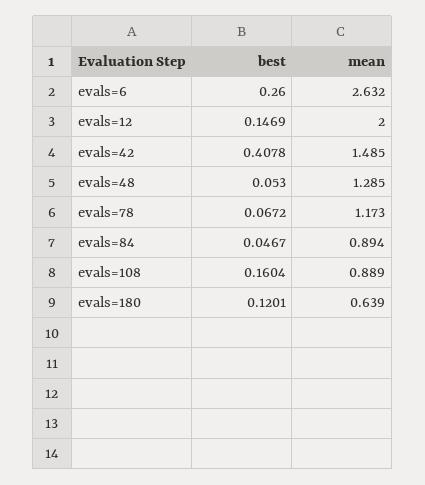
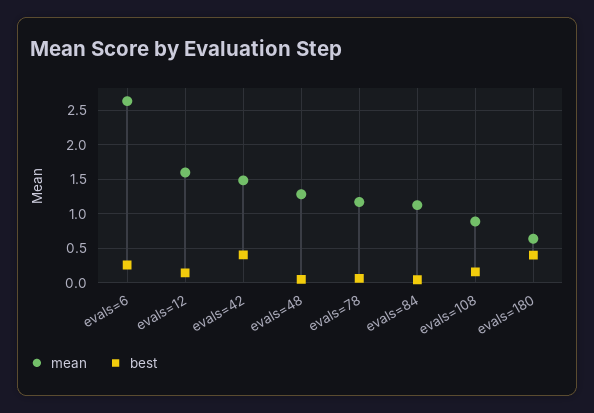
mean, evals=12: 2 -> 1.6
mean, evals=84: 0.894 -> 1.1
best, evals=180: 0.1201 -> 0.4

